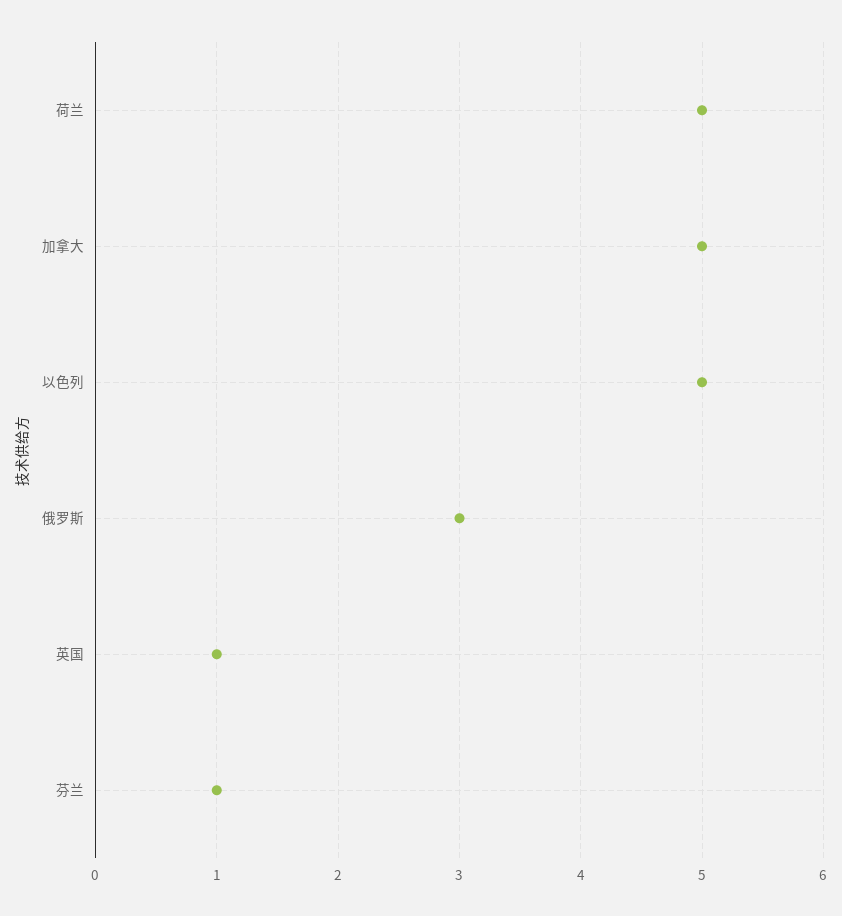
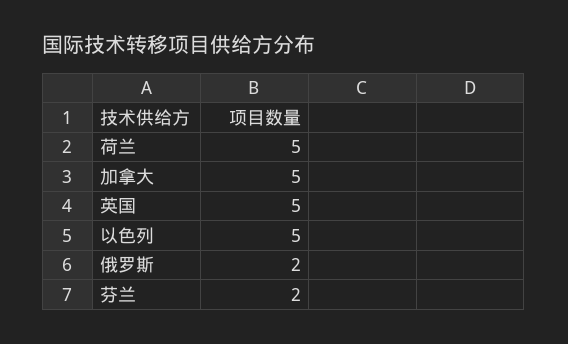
俄罗斯: 3 -> 2
英国: 1 -> 5
芬兰: 1 -> 2

